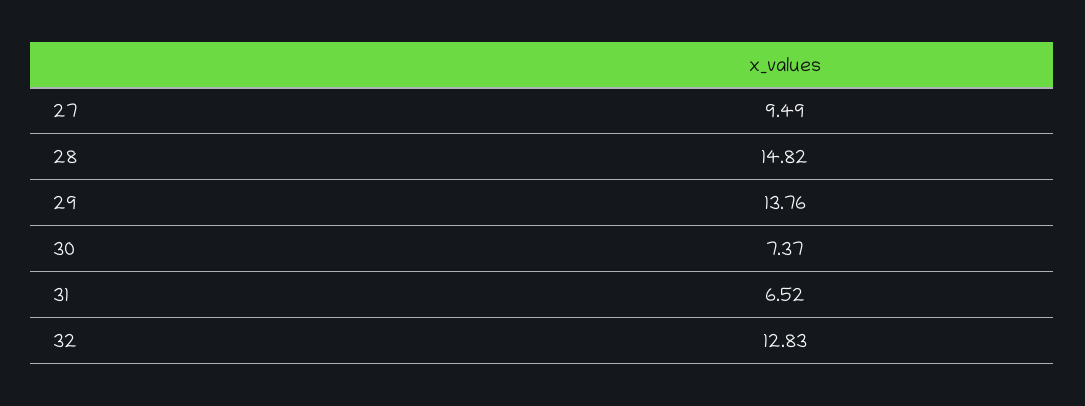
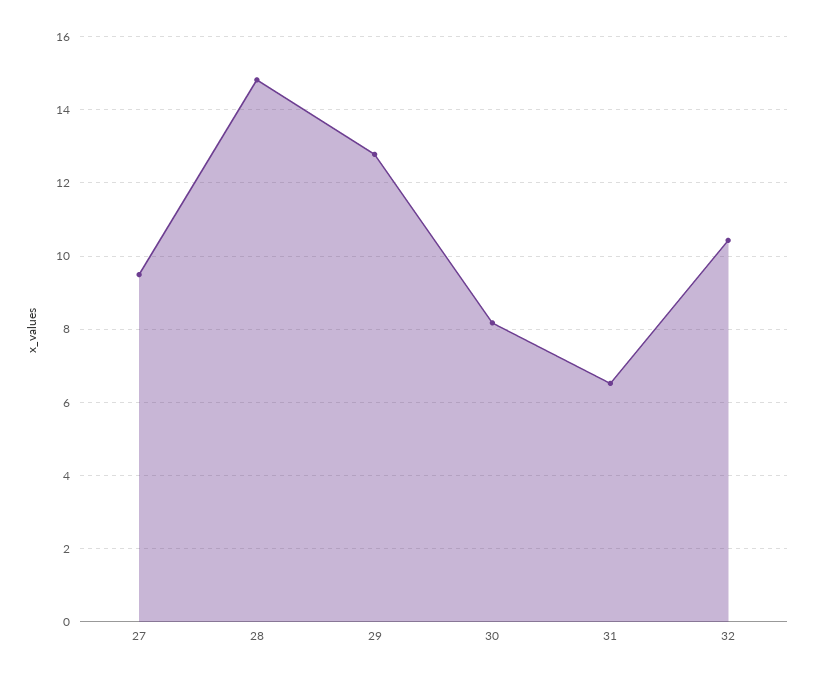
29: 13.76 -> 12.8
30: 7.37 -> 8.2
32: 12.83 -> 10.4

